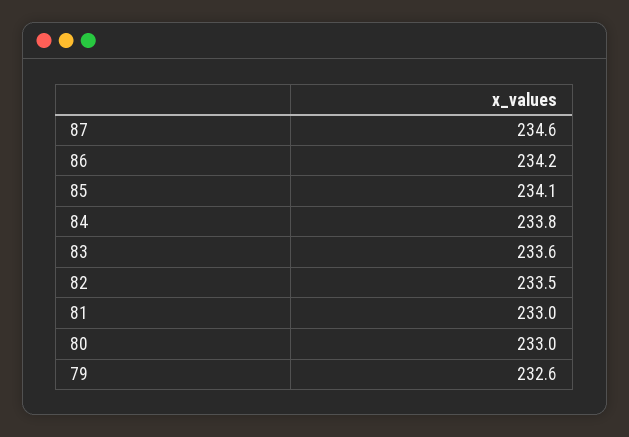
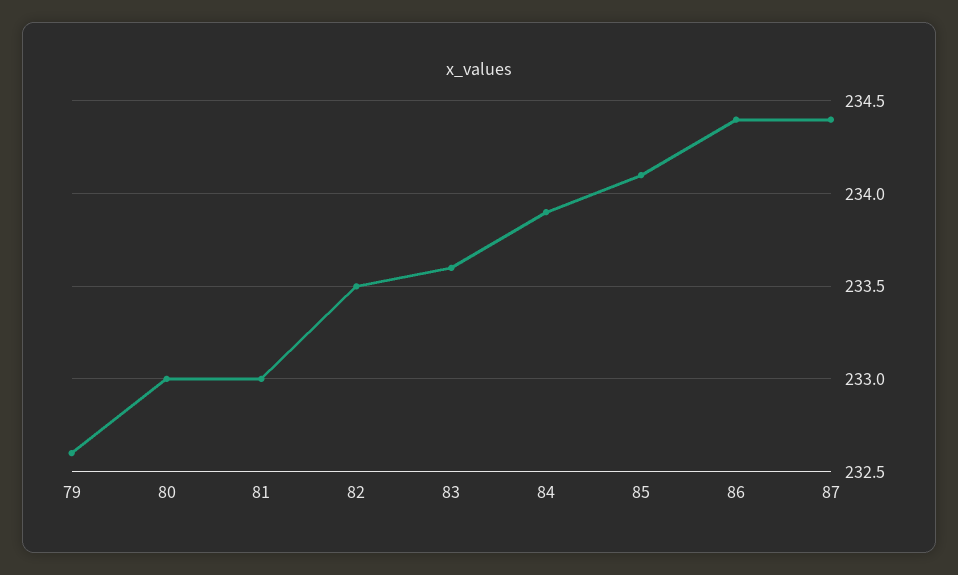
87: 234.6 -> 234.4
86: 234.2 -> 234.4
84: 233.8 -> 233.9

